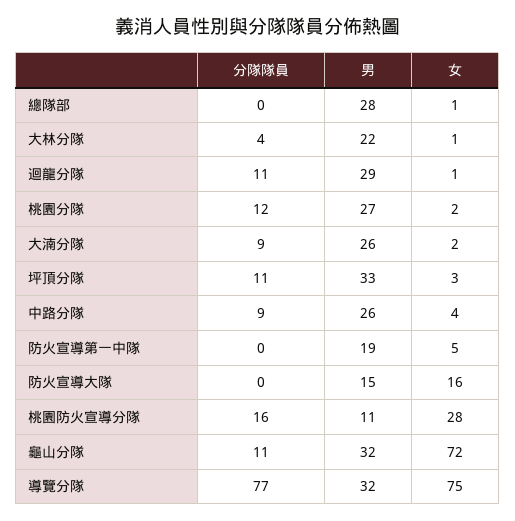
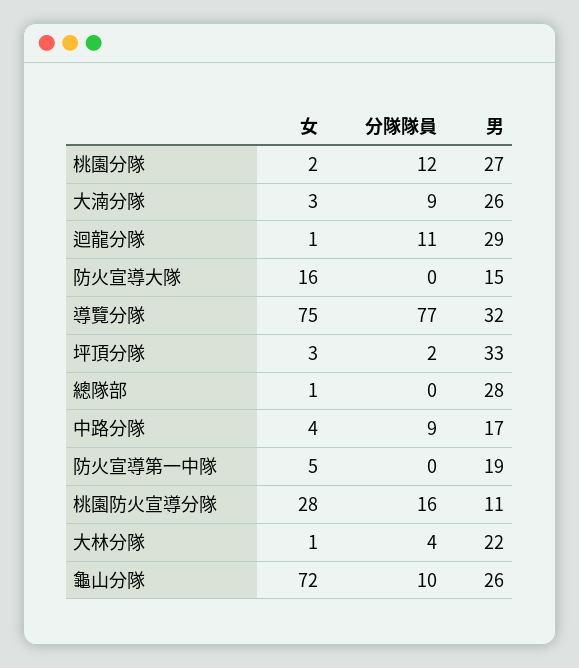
女, 大湳分隊: 2 -> 3
分隊隊員, 坪頂分隊: 11 -> 2
男, 中路分隊: 26 -> 17
分隊隊員, 龜山分隊: 11 -> 10
男, 龜山分隊: 32 -> 26

